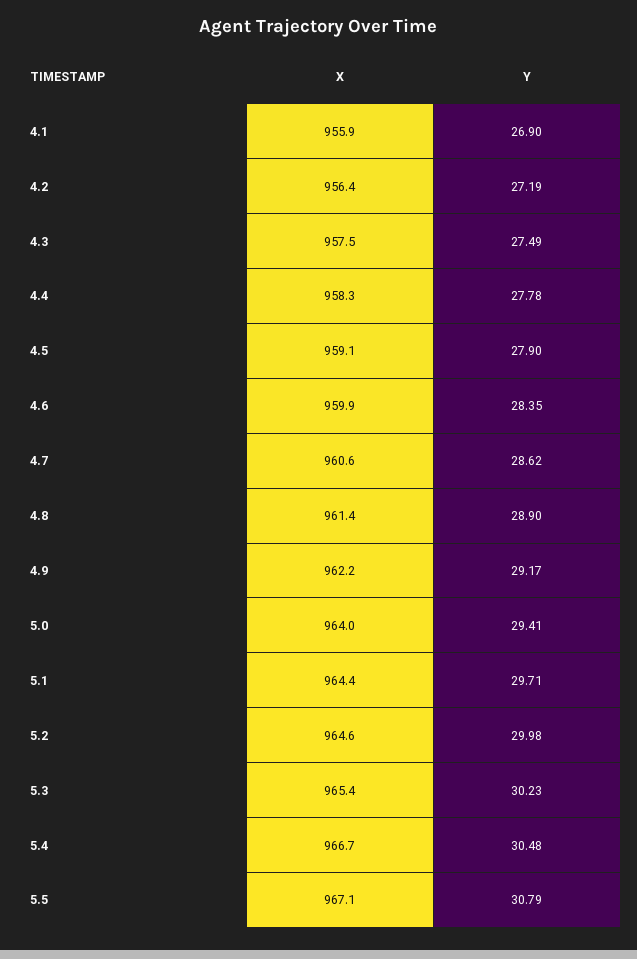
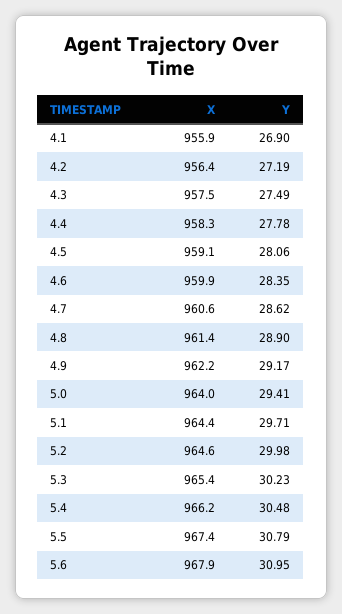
Y, 4.5: 27.9 -> 28.06
X, 5.4: 966.7 -> 966.2
X, 5.5: 967.1 -> 967.4
X, 5.6: none -> 967.9
Y, 5.6: none -> 30.95

